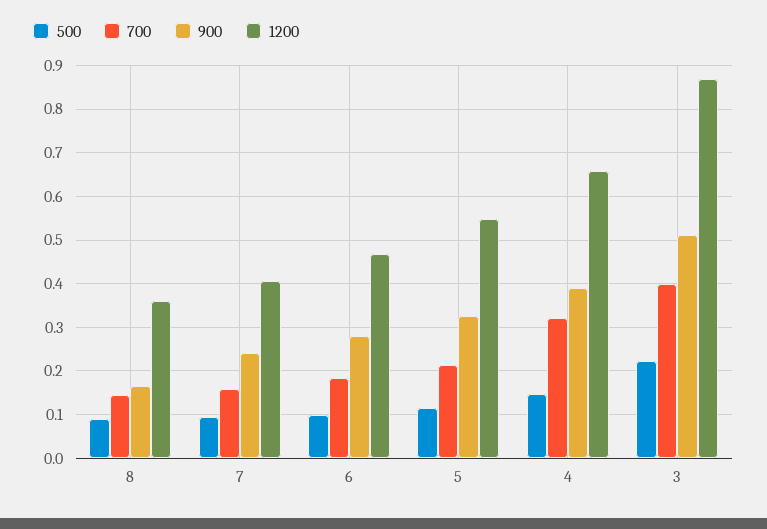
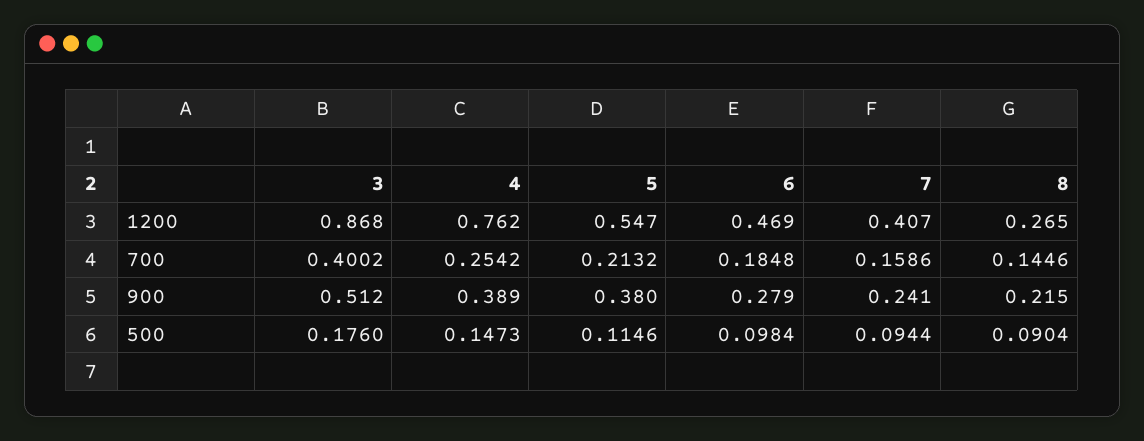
900, 8: 0.16 -> 0.215
1200, 8: 0.36 -> 0.265
900, 5: 0.32 -> 0.38
700, 4: 0.32 -> 0.2542
1200, 4: 0.66 -> 0.762
500, 3: 0.22 -> 0.176

